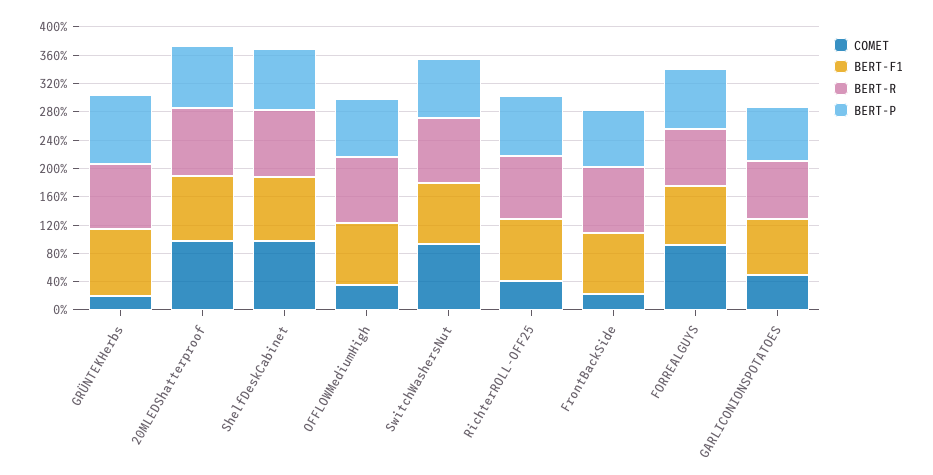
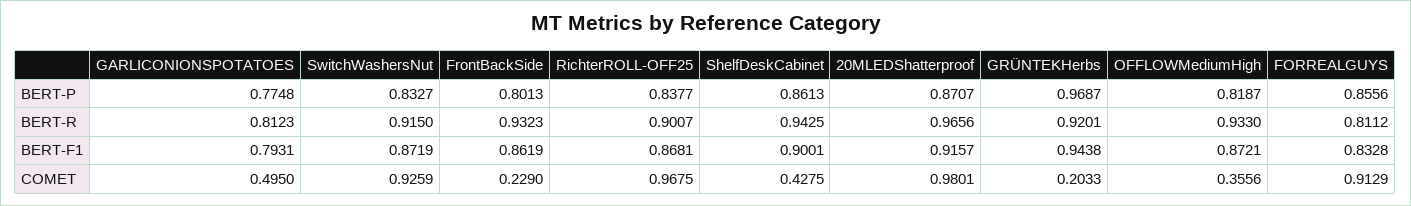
COMET, ShelfDeskCabinet: 1 -> 0.4275
COMET, RichterROLL-OFF25: 0.4 -> 0.9675

